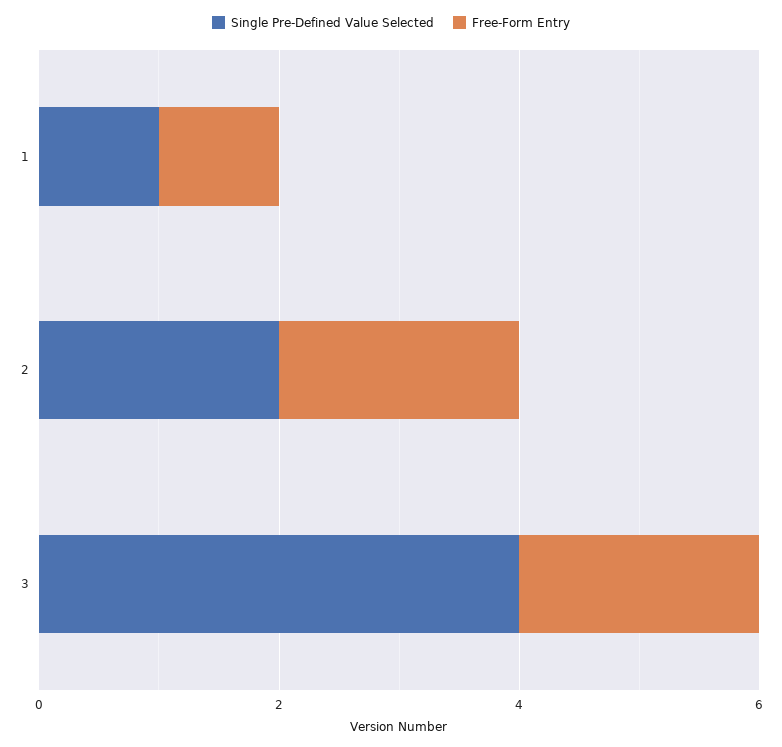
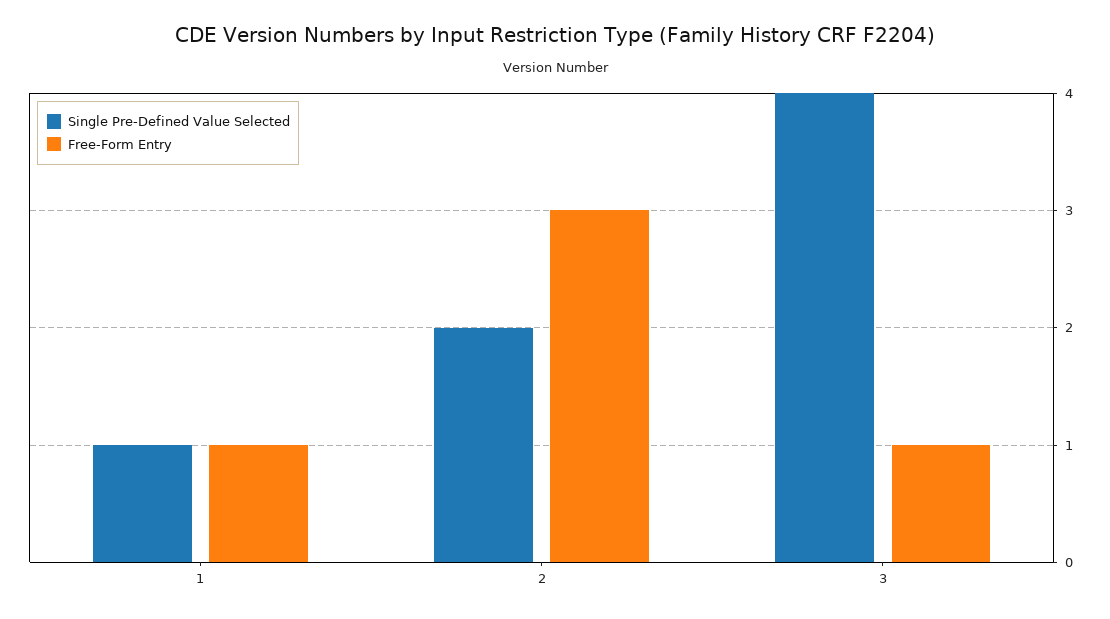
Free-Form Entry, 2: 2 -> 3
Free-Form Entry, 3: 2 -> 1

